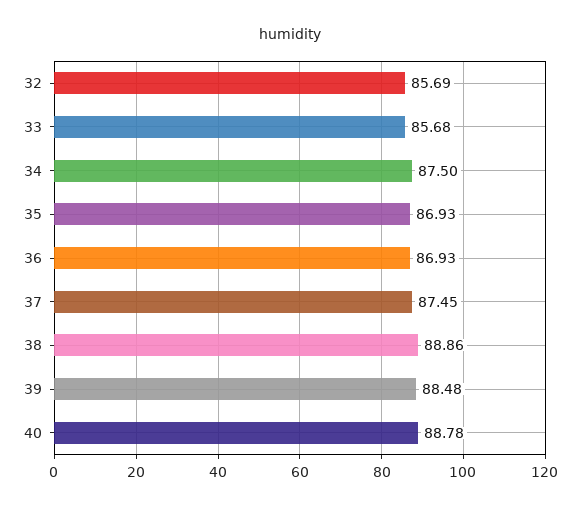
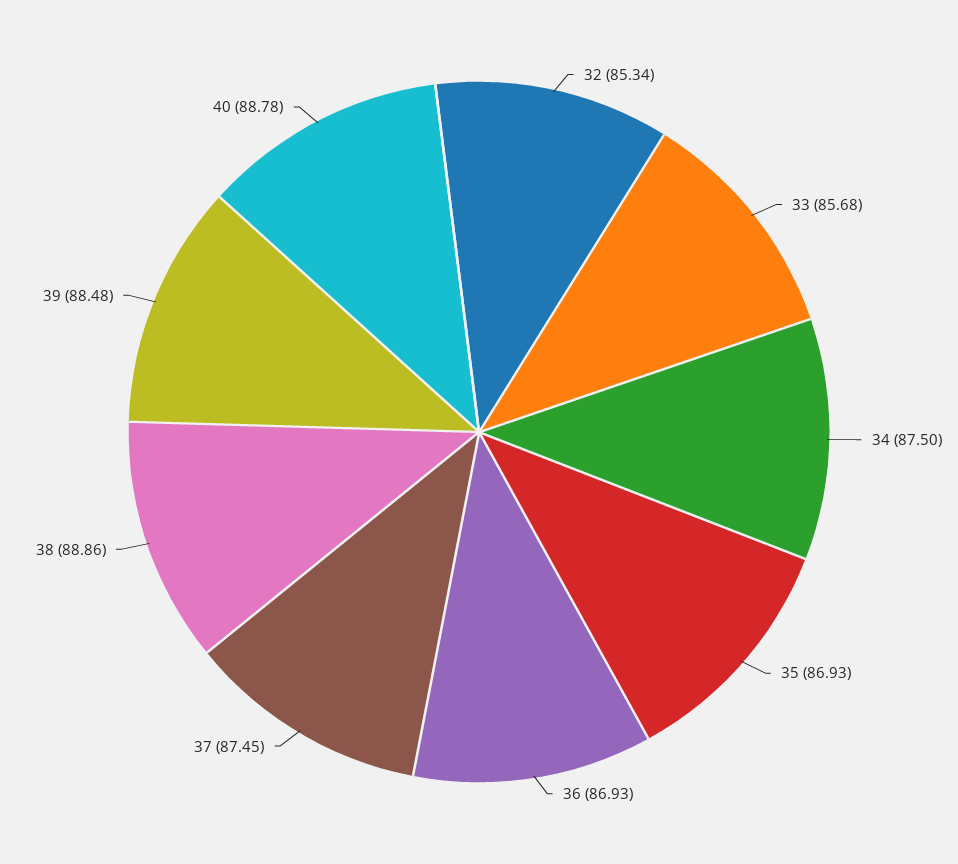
32: 85.69 -> 85.34

